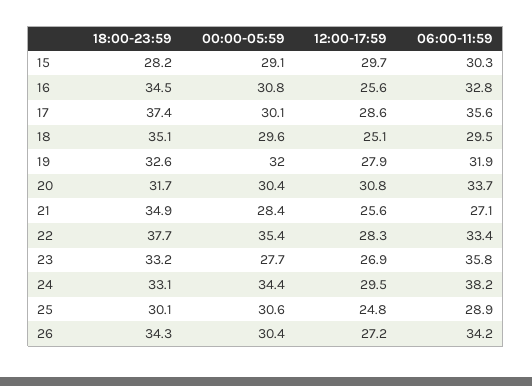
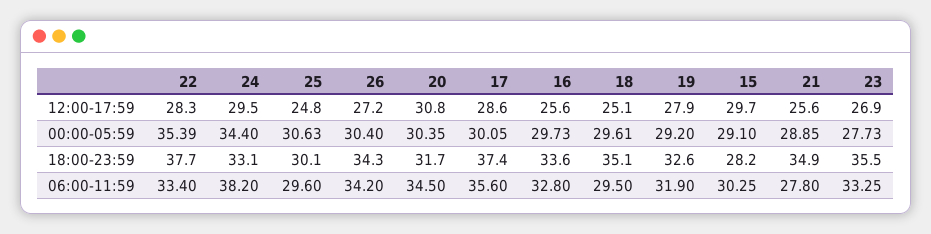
18:00-23:59, 16: 34.5 -> 33.6
00:00-05:59, 16: 30.8 -> 29.73
00:00-05:59, 19: 32 -> 29.2
06:00-11:59, 20: 33.7 -> 34.5
00:00-05:59, 21: 28.4 -> 28.85
06:00-11:59, 21: 27.1 -> 27.8
18:00-23:59, 23: 33.2 -> 35.5
06:00-11:59, 23: 35.8 -> 33.25
06:00-11:59, 25: 28.9 -> 29.6

